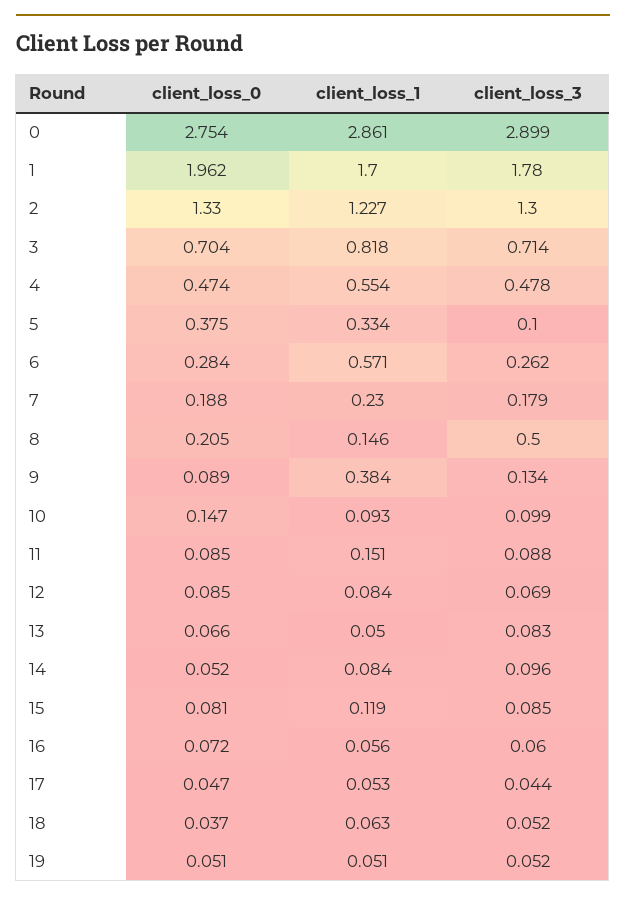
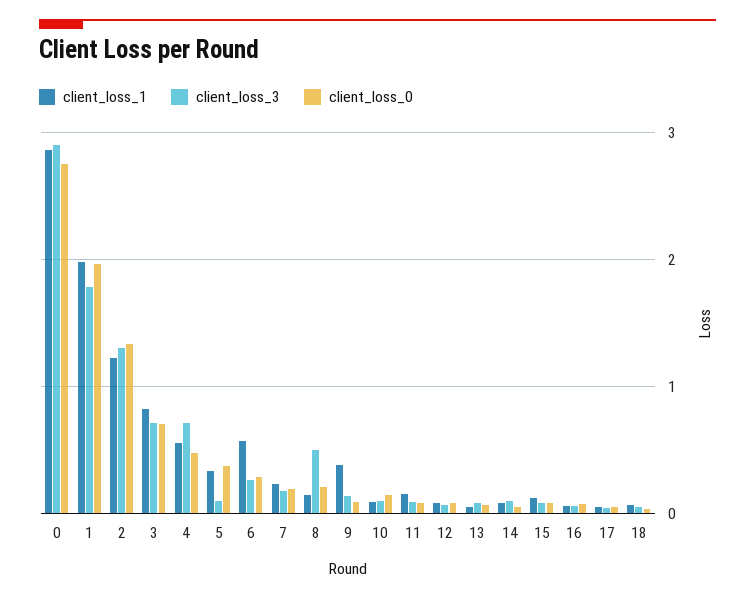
client_loss_1, 1: 1.7 -> 2
client_loss_3, 4: 0.478 -> 0.7
client_loss_0, 19: 0.051 -> none
client_loss_1, 19: 0.051 -> none
client_loss_3, 19: 0.052 -> none

